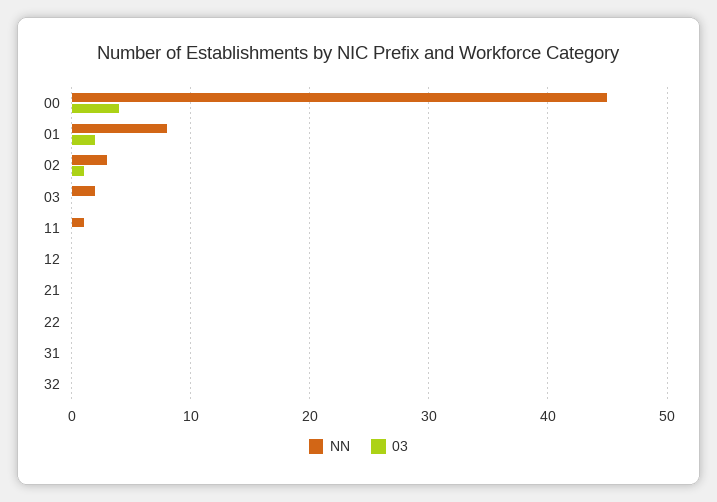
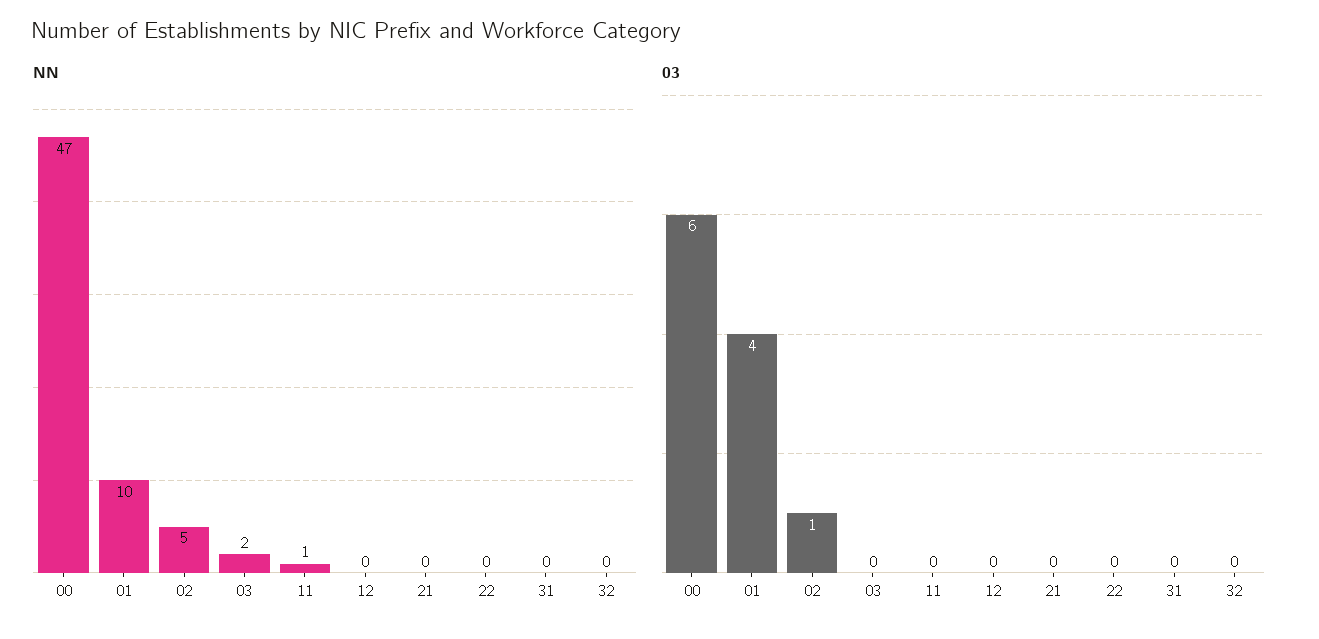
NN, 00: 45 -> 47
03, 00: 4 -> 6
NN, 01: 8 -> 10
03, 01: 2 -> 4
NN, 02: 3 -> 5

